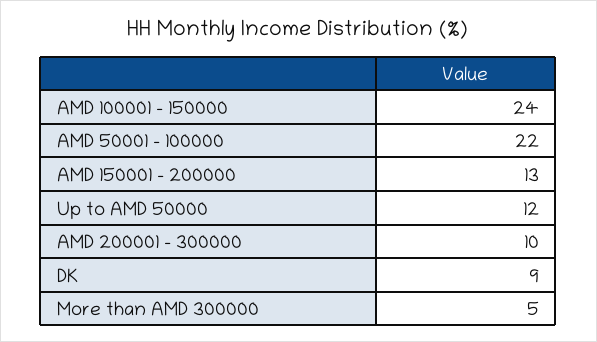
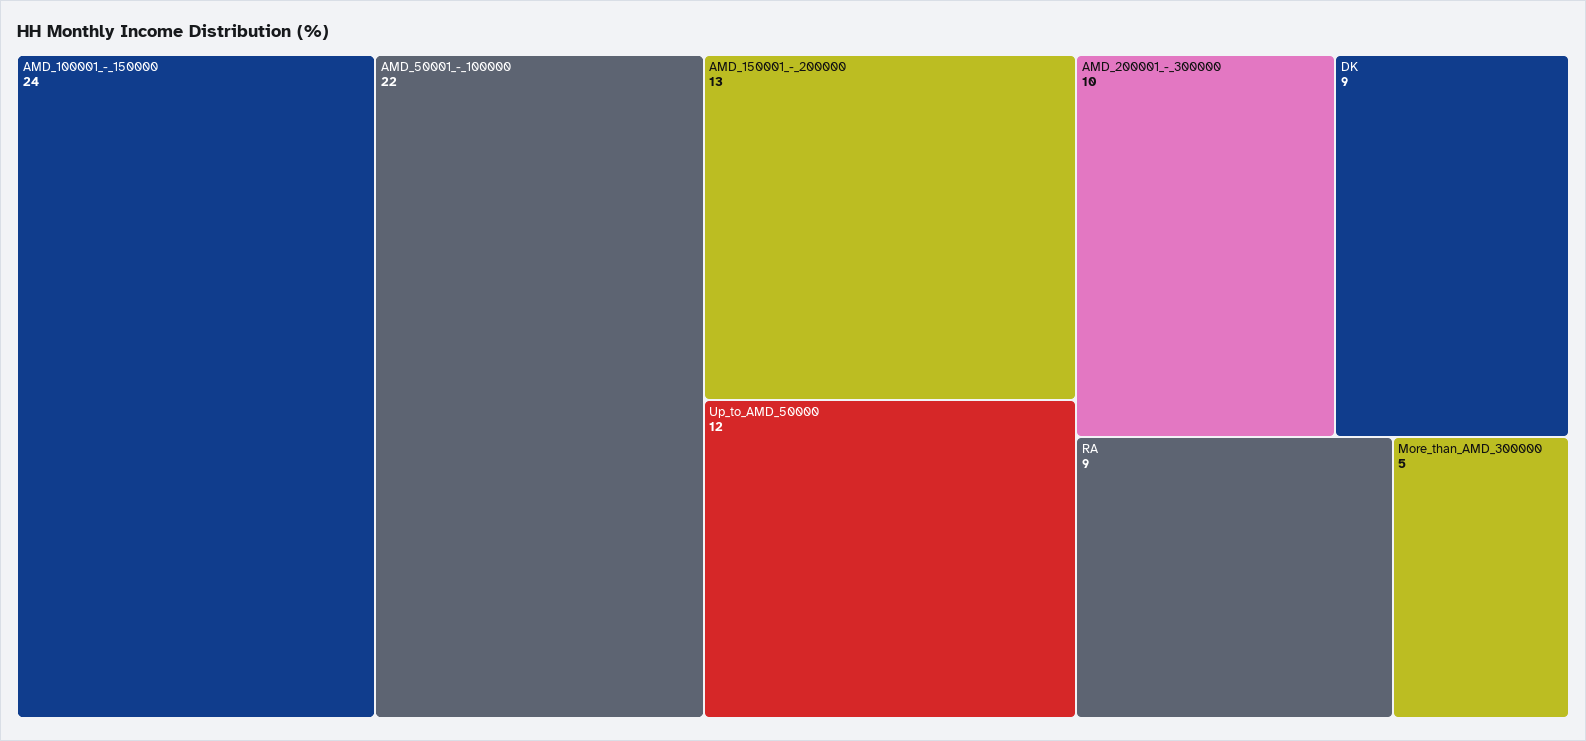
RA: none -> 9

